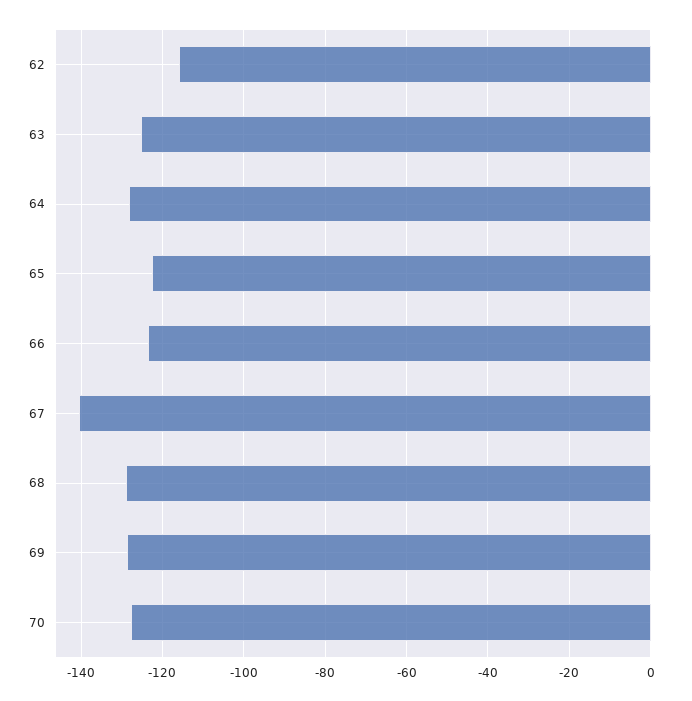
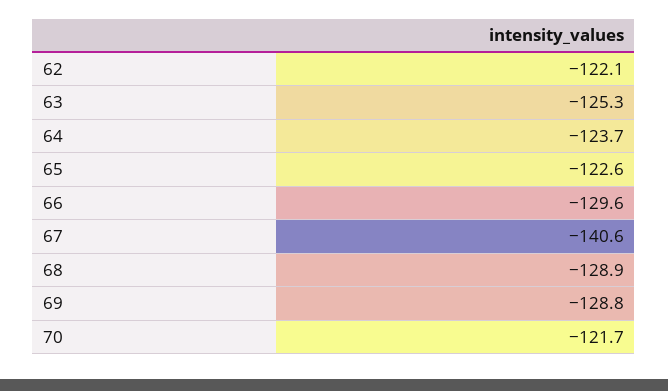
62: -116 -> -122.1
64: -128 -> -123.7
66: -124 -> -129.6
70: -128 -> -121.7

